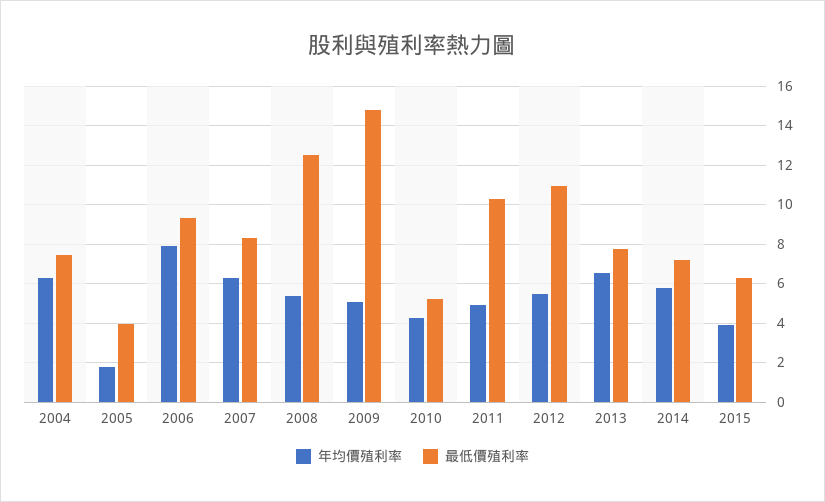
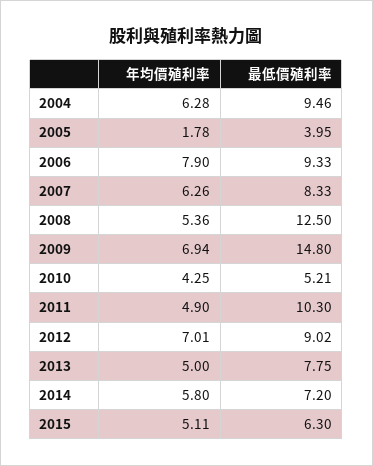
最低價殖利率, 2004: 7.5 -> 9.46
年均價殖利率, 2009: 5 -> 6.94
年均價殖利率, 2012: 5.5 -> 7.01
最低價殖利率, 2012: 11 -> 9.02
年均價殖利率, 2013: 6.5 -> 5
年均價殖利率, 2015: 4 -> 5.11

